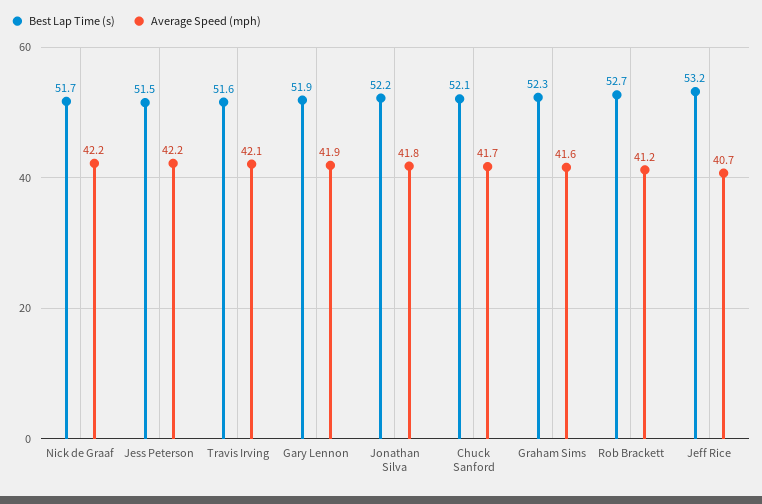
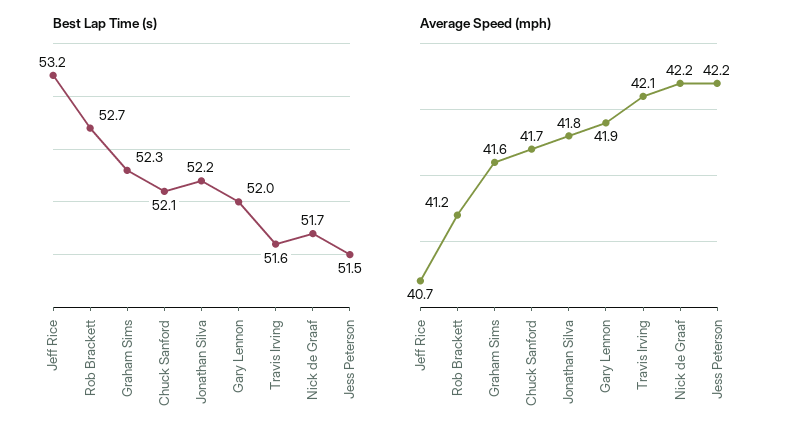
Best Lap Time (s), Gary Lennon: 51.9 -> 52

